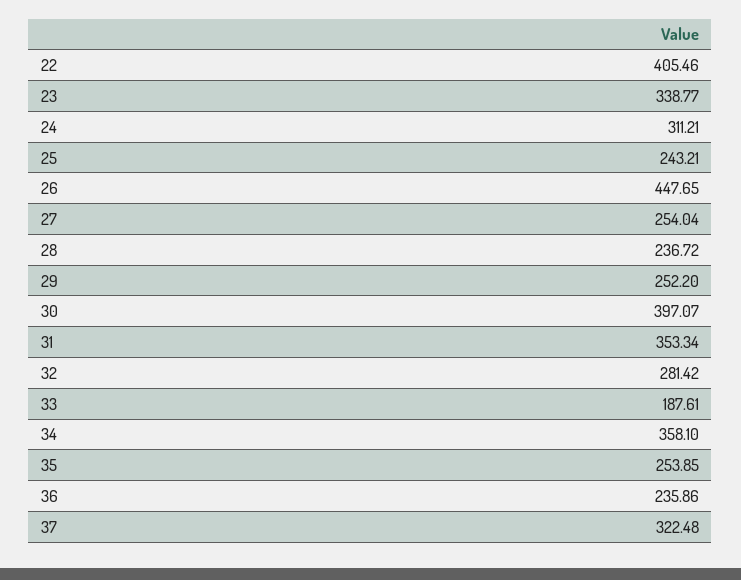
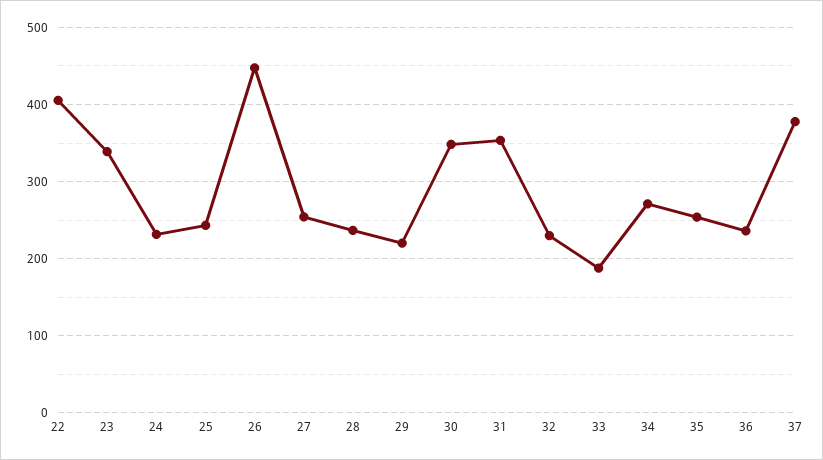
24: 311.21 -> 230
29: 252.2 -> 220
30: 397.07 -> 350
32: 281.42 -> 230
34: 358.1 -> 270
37: 322.48 -> 380

